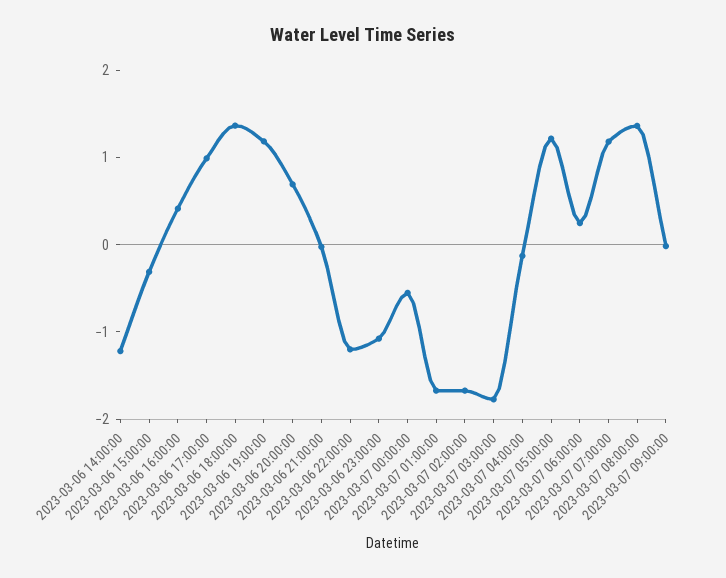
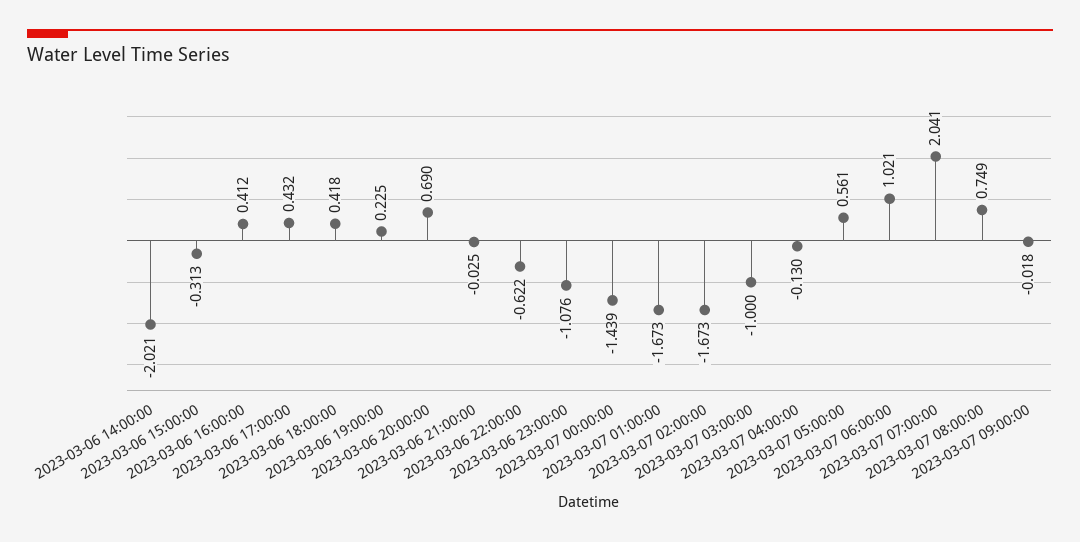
2023-03-06 14:00:00: -1.2 -> -2.021
2023-03-06 17:00:00: 1 -> 0.432
2023-03-06 18:00:00: 1.4 -> 0.418
2023-03-06 19:00:00: 1.2 -> 0.225
2023-03-06 22:00:00: -1.2 -> -0.622
2023-03-07 00:00:00: -0.6 -> -1.439
2023-03-07 03:00:00: -1.8 -> -1
2023-03-07 05:00:00: 1.2 -> 0.561
2023-03-07 06:00:00: 0.2 -> 1.021
2023-03-07 07:00:00: 1.2 -> 2.041
2023-03-07 08:00:00: 1.4 -> 0.749

